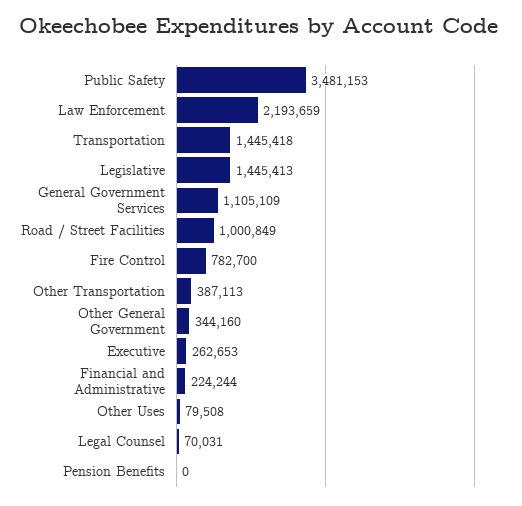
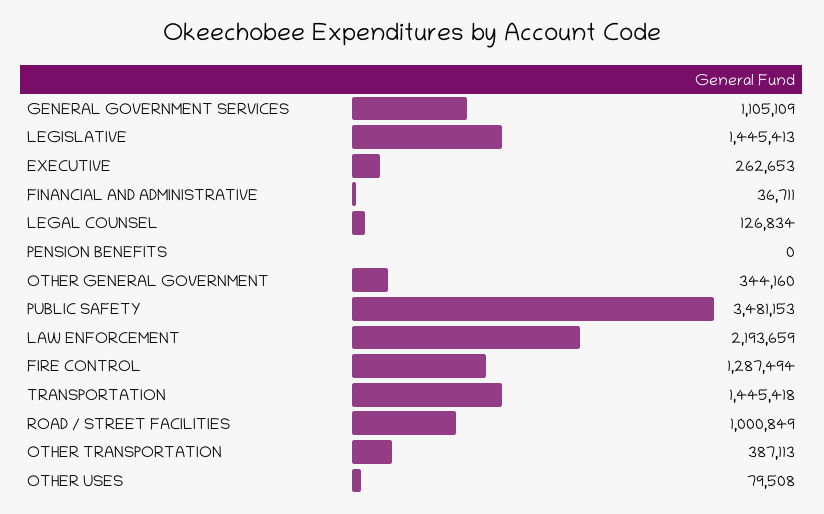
Fire Control: 782700 -> 1287494
Financial and Administrative: 224244 -> 36711
Legal Counsel: 70031 -> 126834

